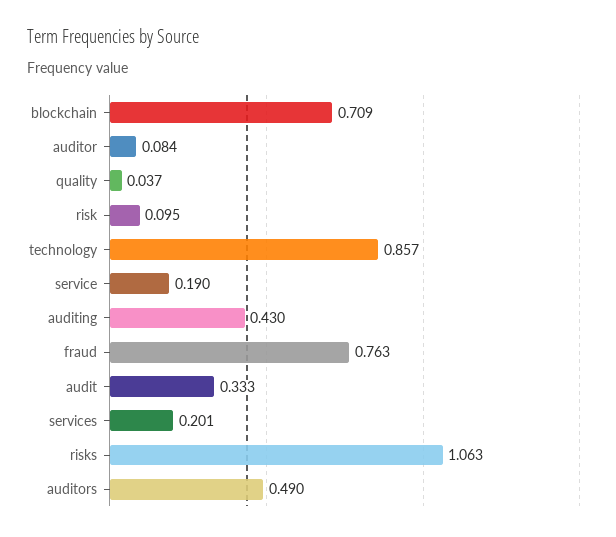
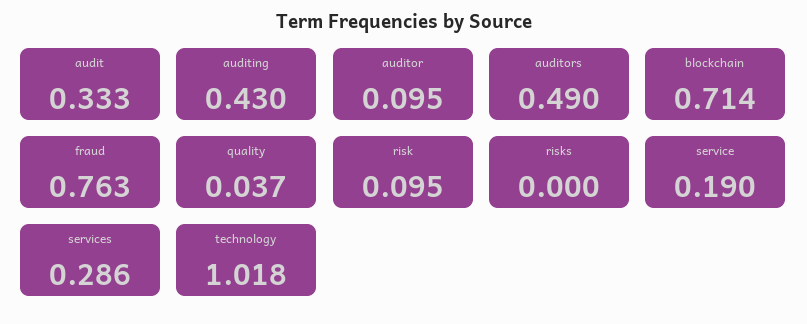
blockchain: 0.709 -> 0.714
auditor: 0.084 -> 0.095
technology: 0.857 -> 1.018
services: 0.201 -> 0.286
risks: 1.063 -> 0

